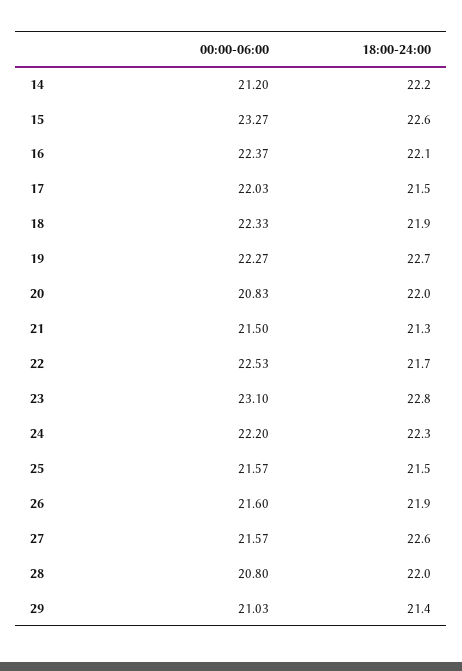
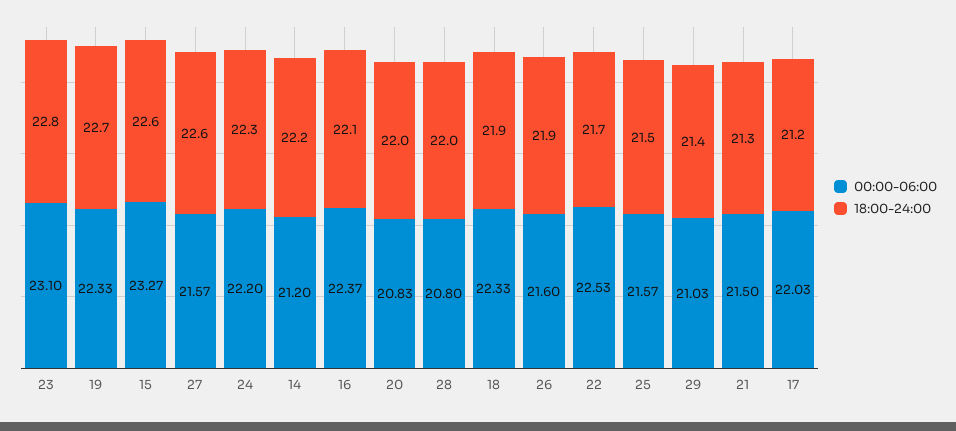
18:00-24:00, 17: 21.5 -> 21.2
00:00-06:00, 19: 22.27 -> 22.33

